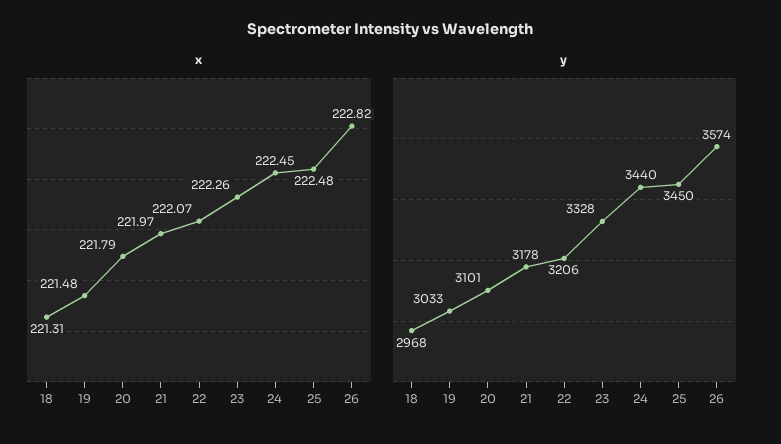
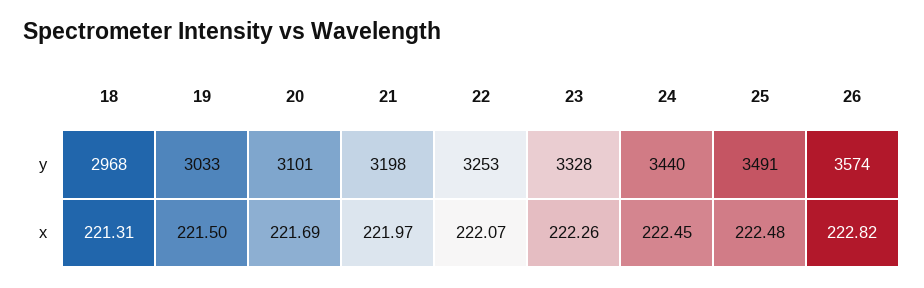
x, 19: 221.48 -> 221.5
x, 20: 221.79 -> 221.69
y, 21: 3178 -> 3198
y, 22: 3206 -> 3253
y, 25: 3450 -> 3491

